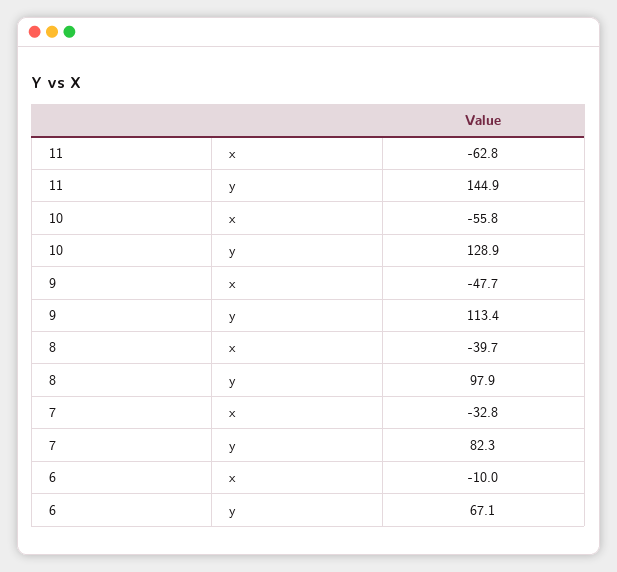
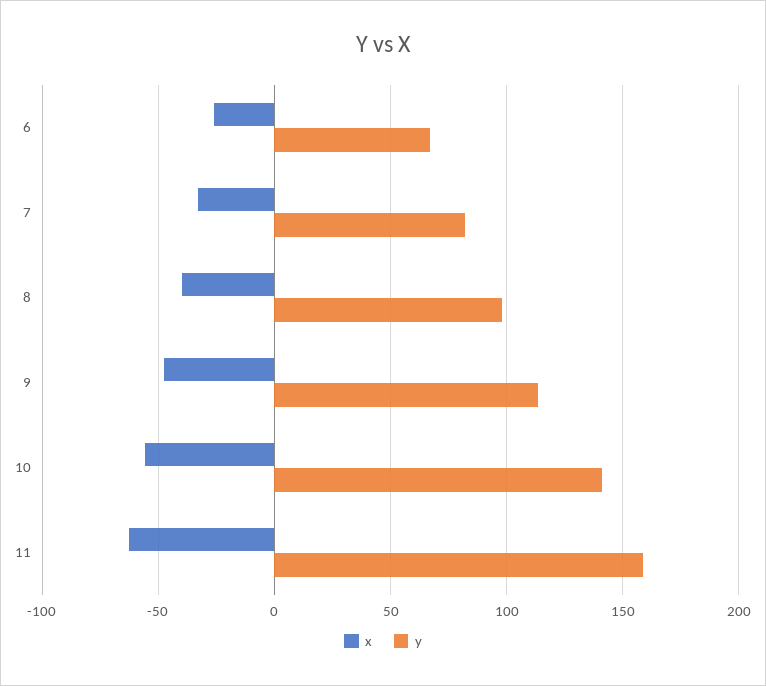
y, 11: 144.9 -> 160
y, 10: 128.9 -> 140
x, 6: -10 -> -25

